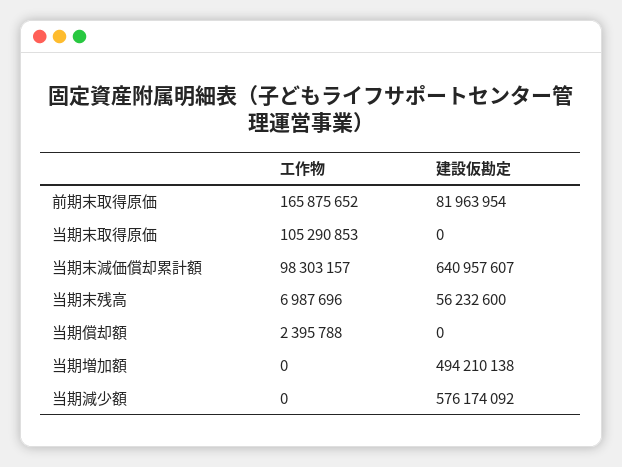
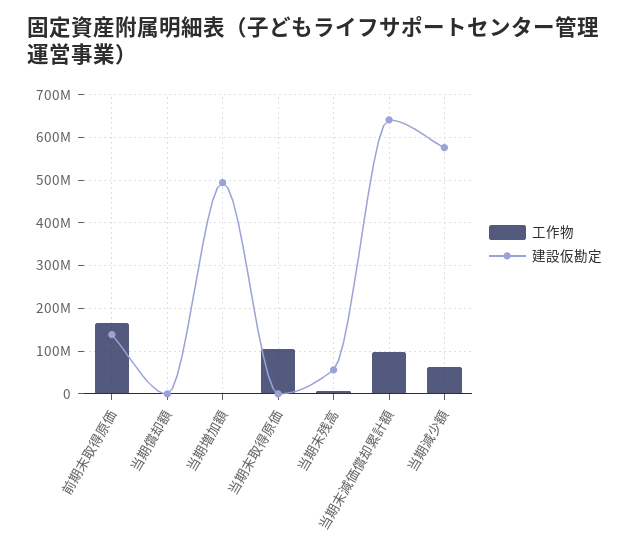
建設仮勘定, 前期末取得原価: 81963954 -> 140000000
工作物, 当期減少額: 0 -> 60000000

